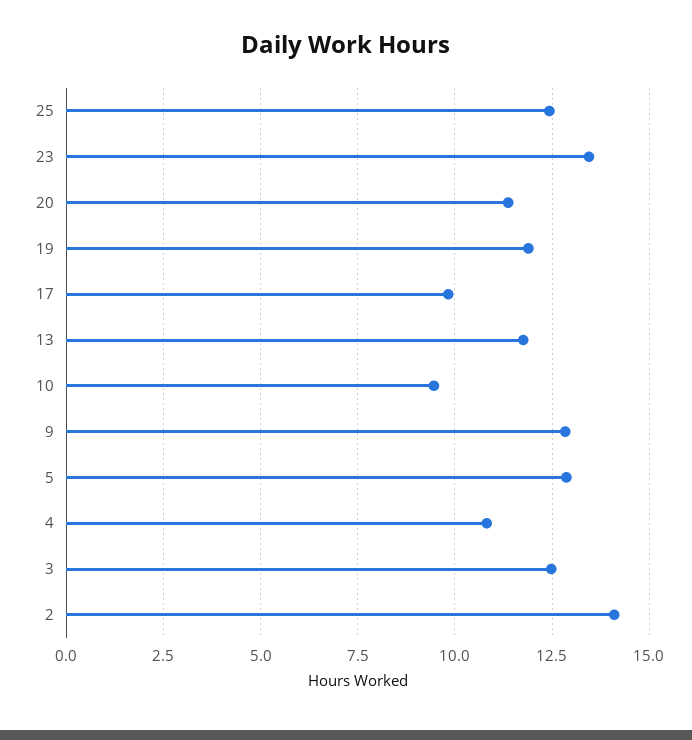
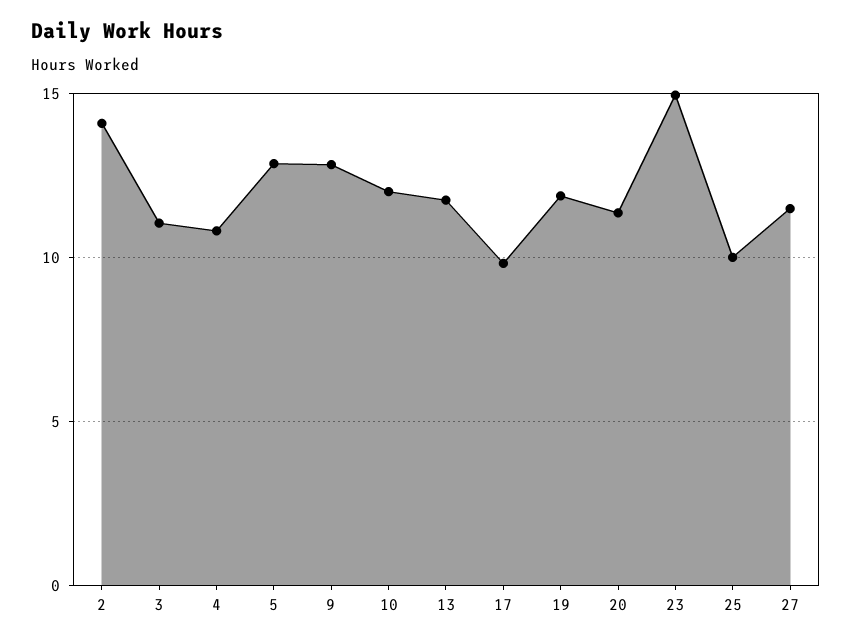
25: 12.5 -> 10
23: 13.5 -> 15
10: 9.5 -> 12
3: 12.5 -> 11
27: none -> 11.5

